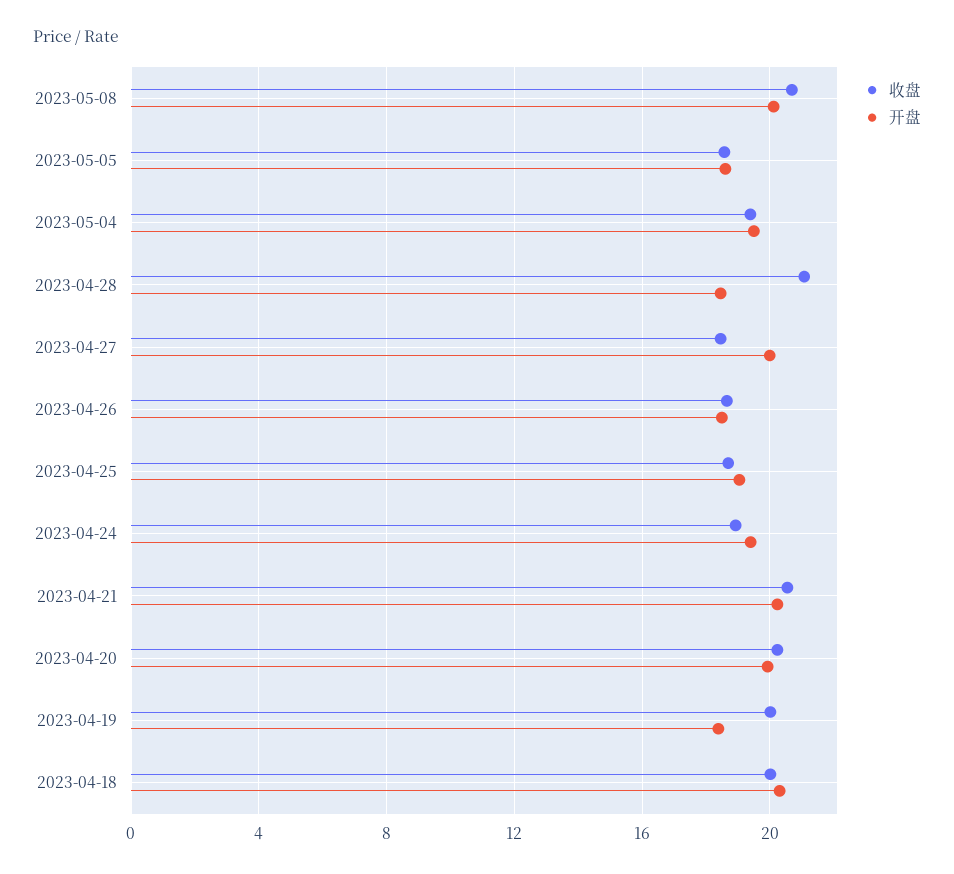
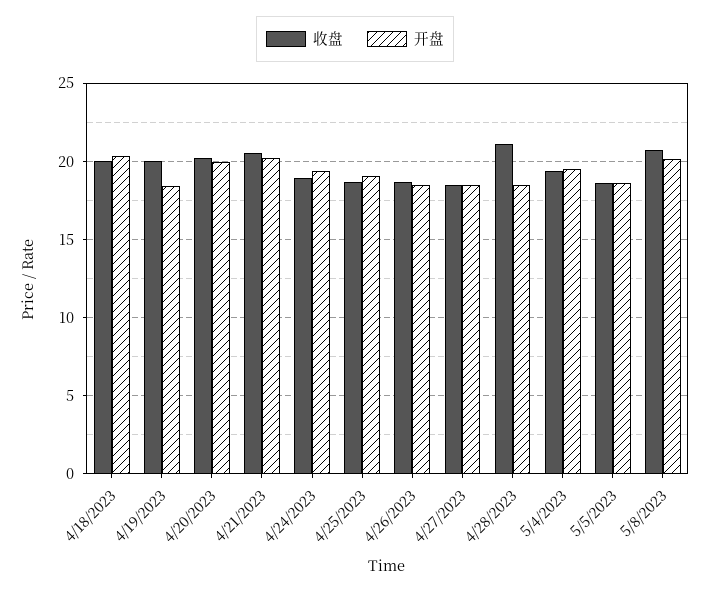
开盘, 2023-04-27: 20 -> 18.5

